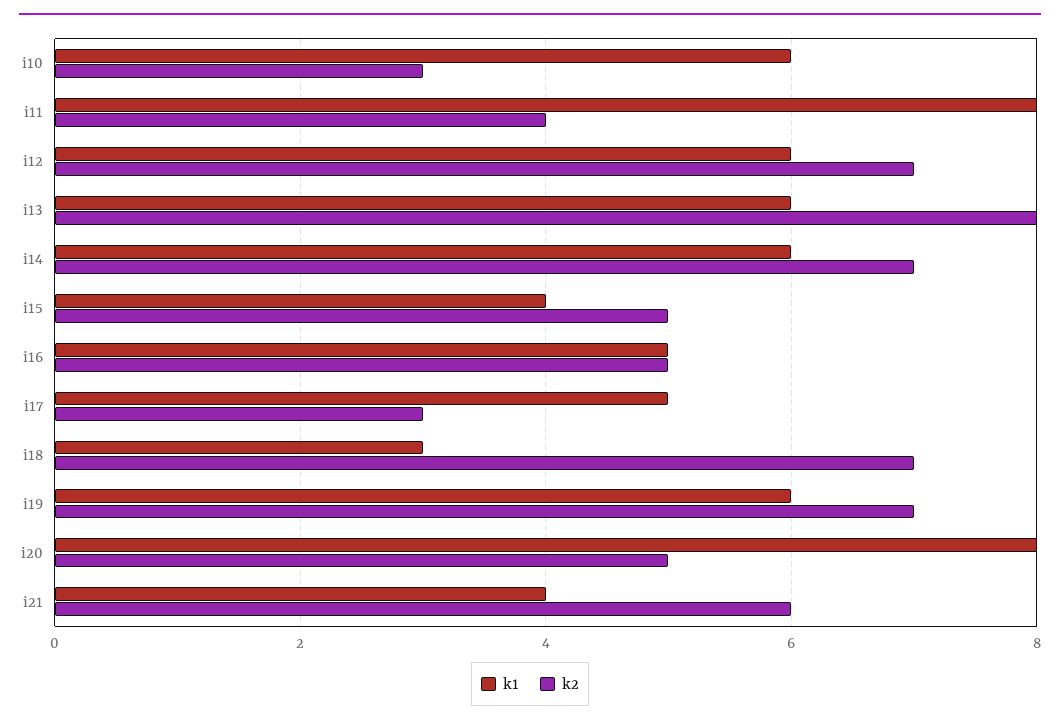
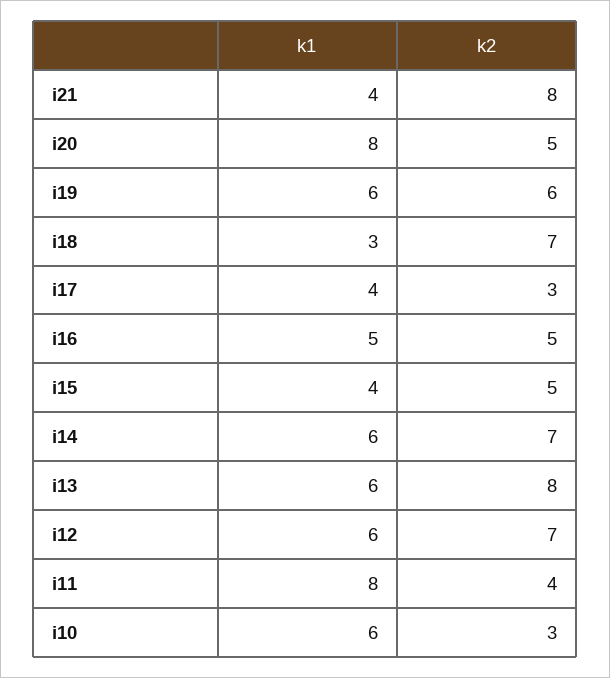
k1, i17: 5 -> 4
k2, i19: 7 -> 6
k2, i21: 6 -> 8

